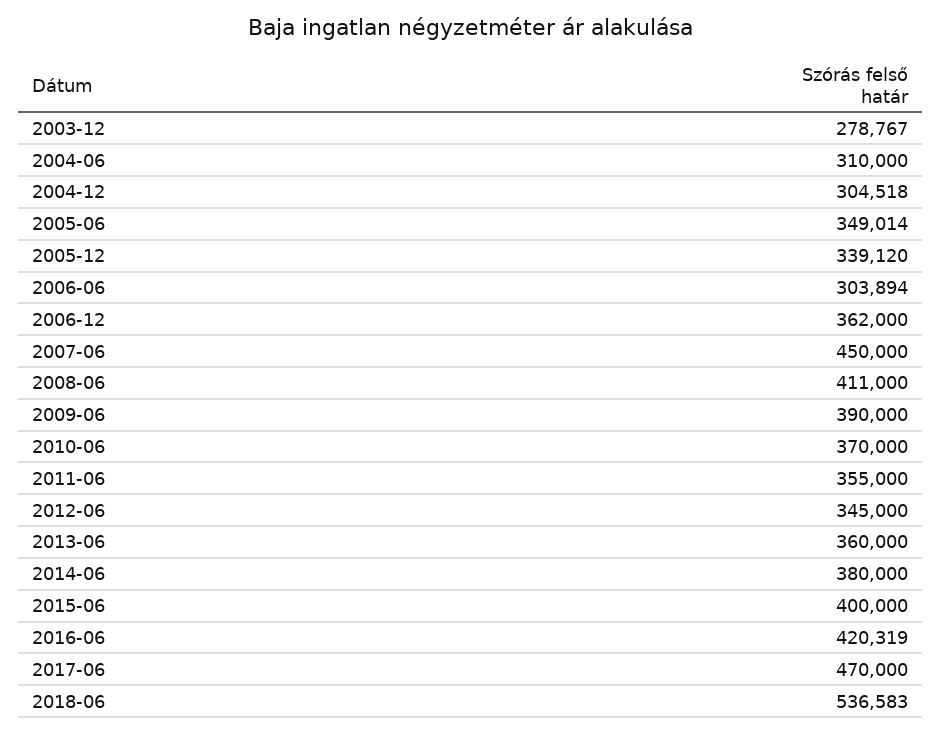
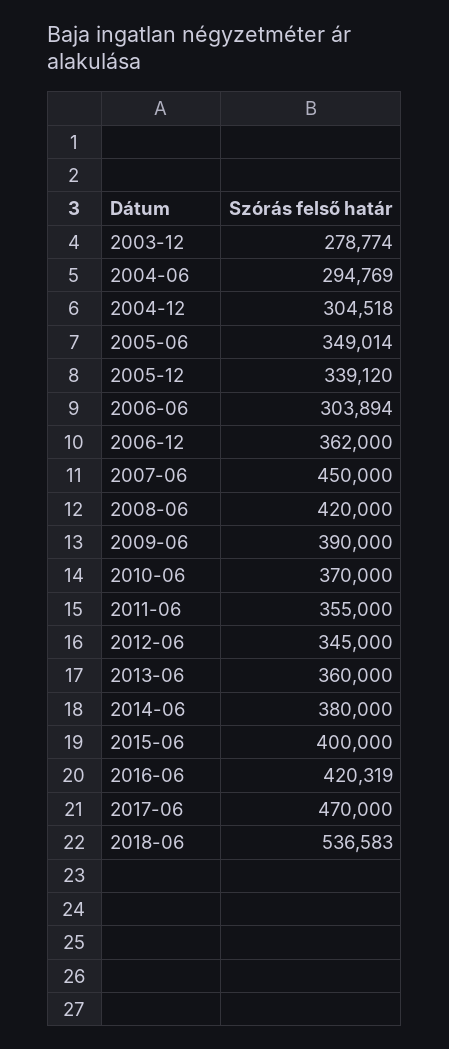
2003-12: 278767 -> 278774
2004-06: 310000 -> 294769
2008-06: 411000 -> 420000

